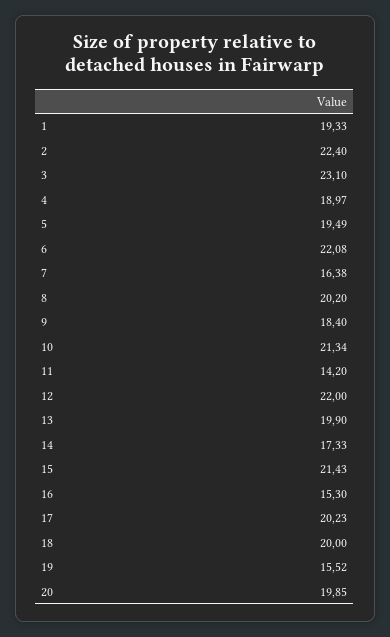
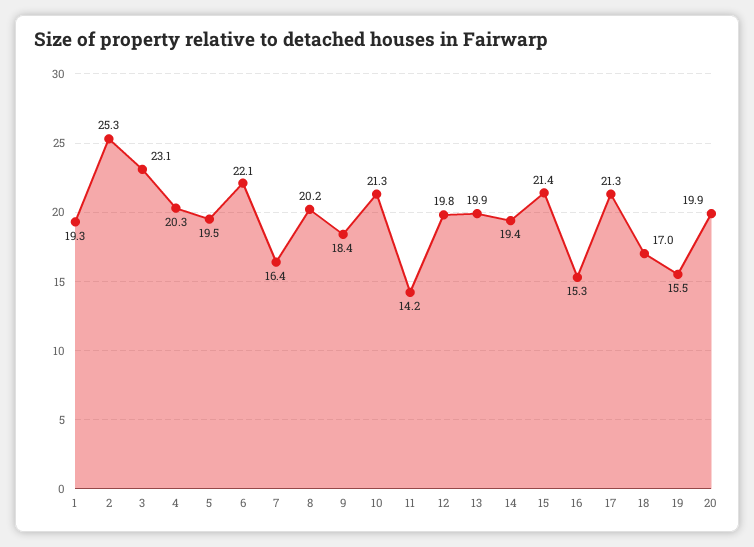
2: 22.4 -> 25.3
4: 18.97 -> 20.3
12: 22 -> 19.8
14: 17.33 -> 19.4
17: 20.23 -> 21.3
18: 20 -> 17

